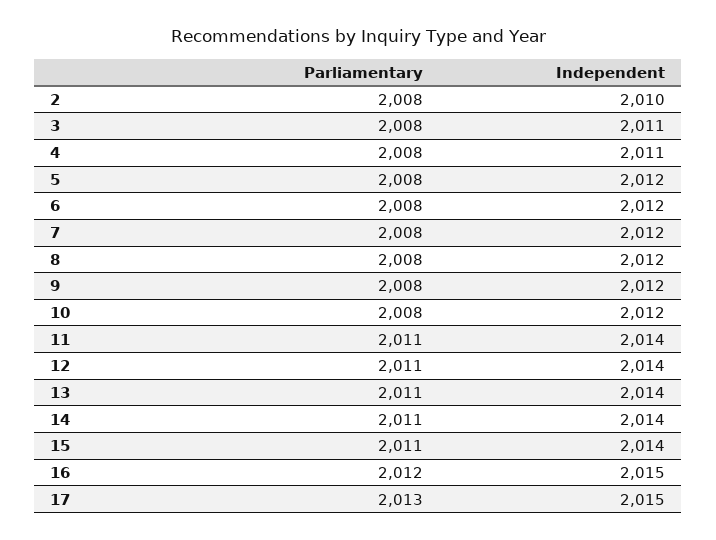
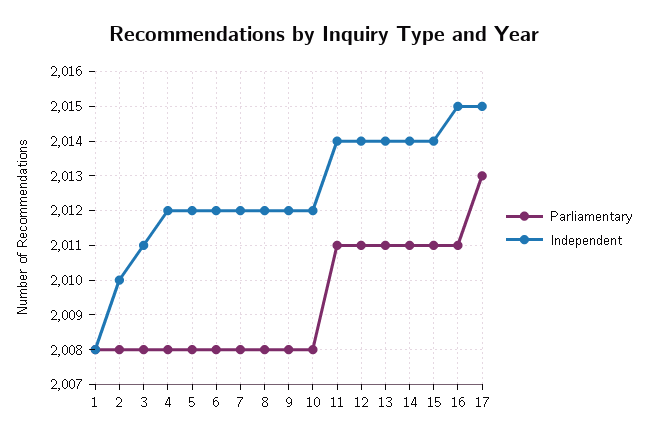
Independent, 4: 2011 -> 2012
Parliamentary, 16: 2012 -> 2011
Parliamentary, 1: none -> 2008
Independent, 1: none -> 2008

